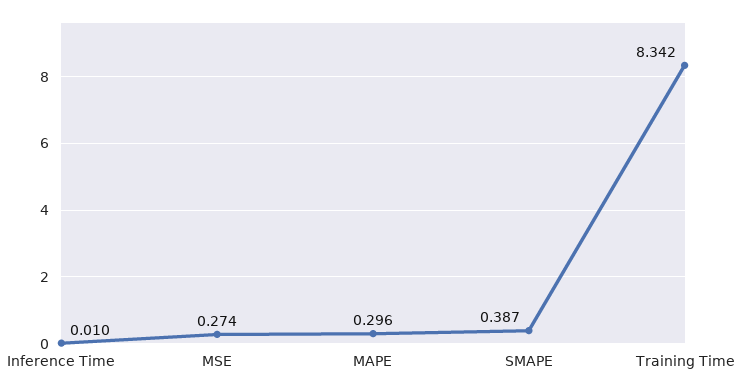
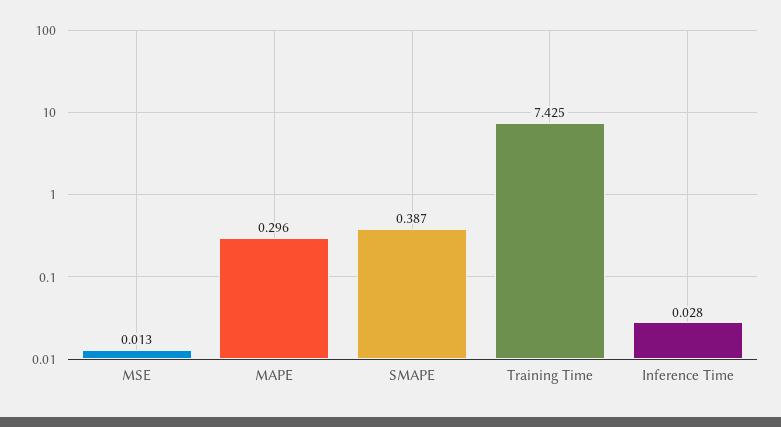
Inference Time: 0.01 -> 0.028
MSE: 0.274 -> 0.013
Training Time: 8.342 -> 7.425

